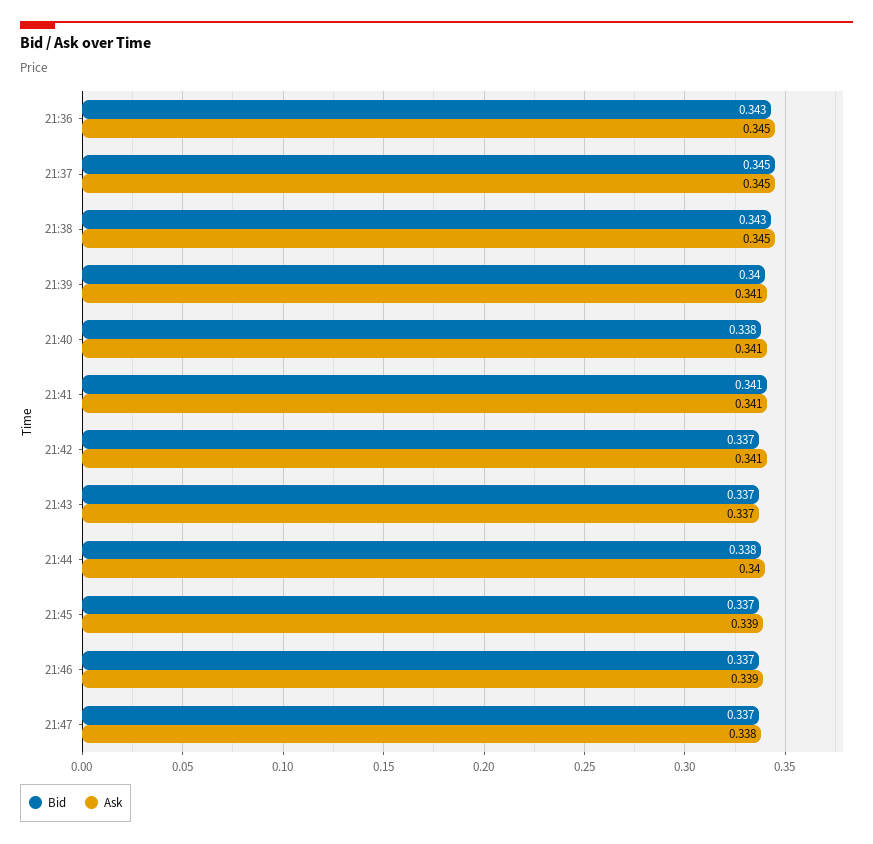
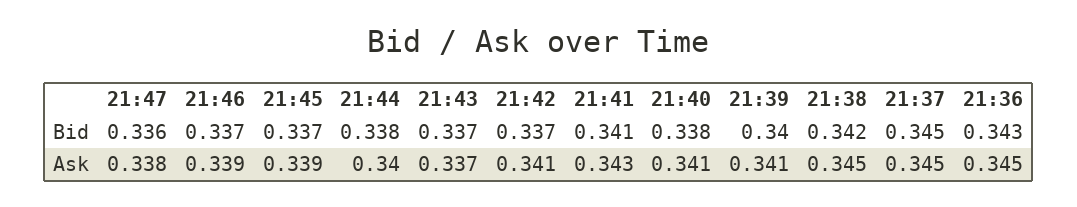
Bid, 21:38: 0.343 -> 0.342
Ask, 21:41: 0.341 -> 0.343
Bid, 21:47: 0.337 -> 0.336

